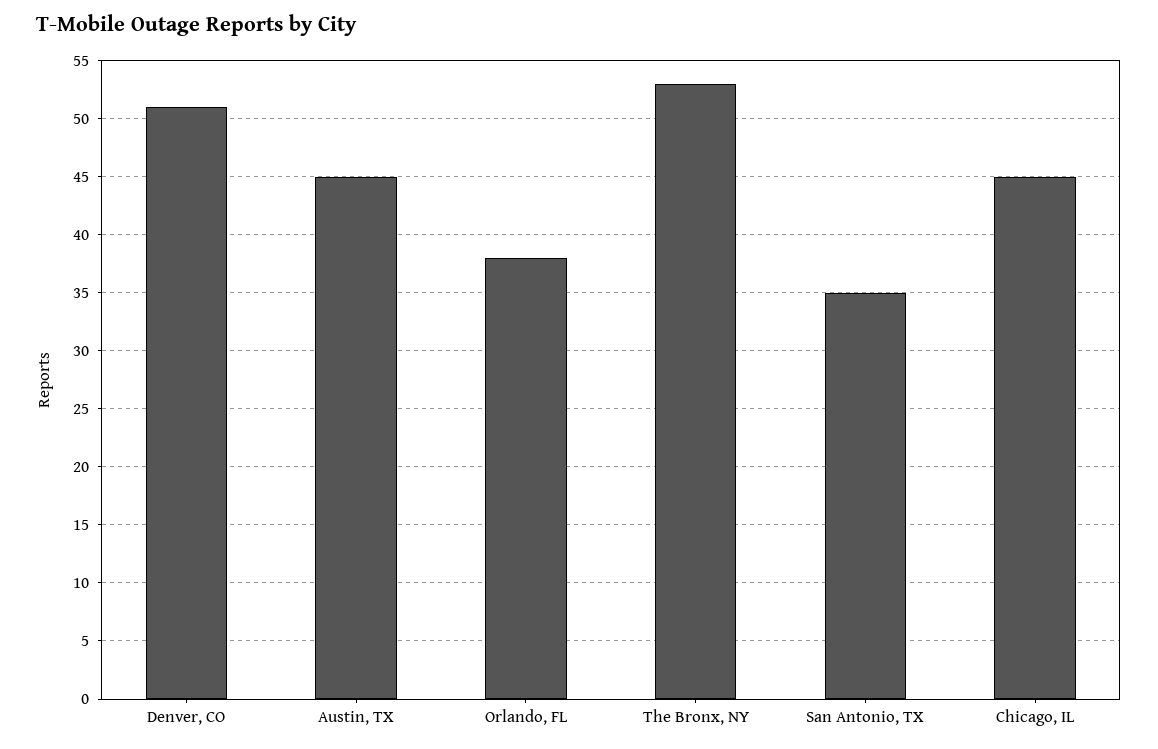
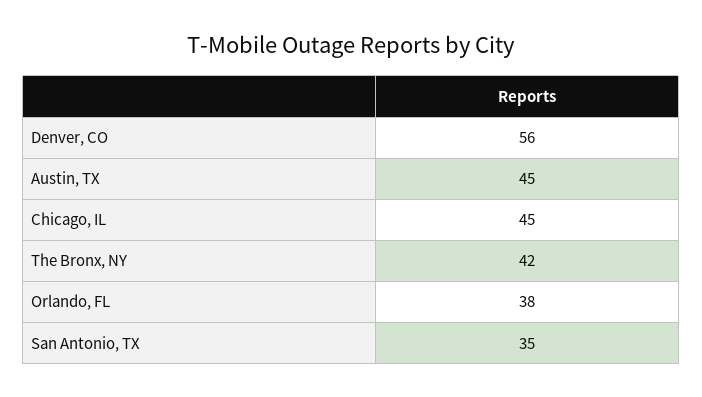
Denver, CO: 51 -> 56
The Bronx, NY: 53 -> 42

